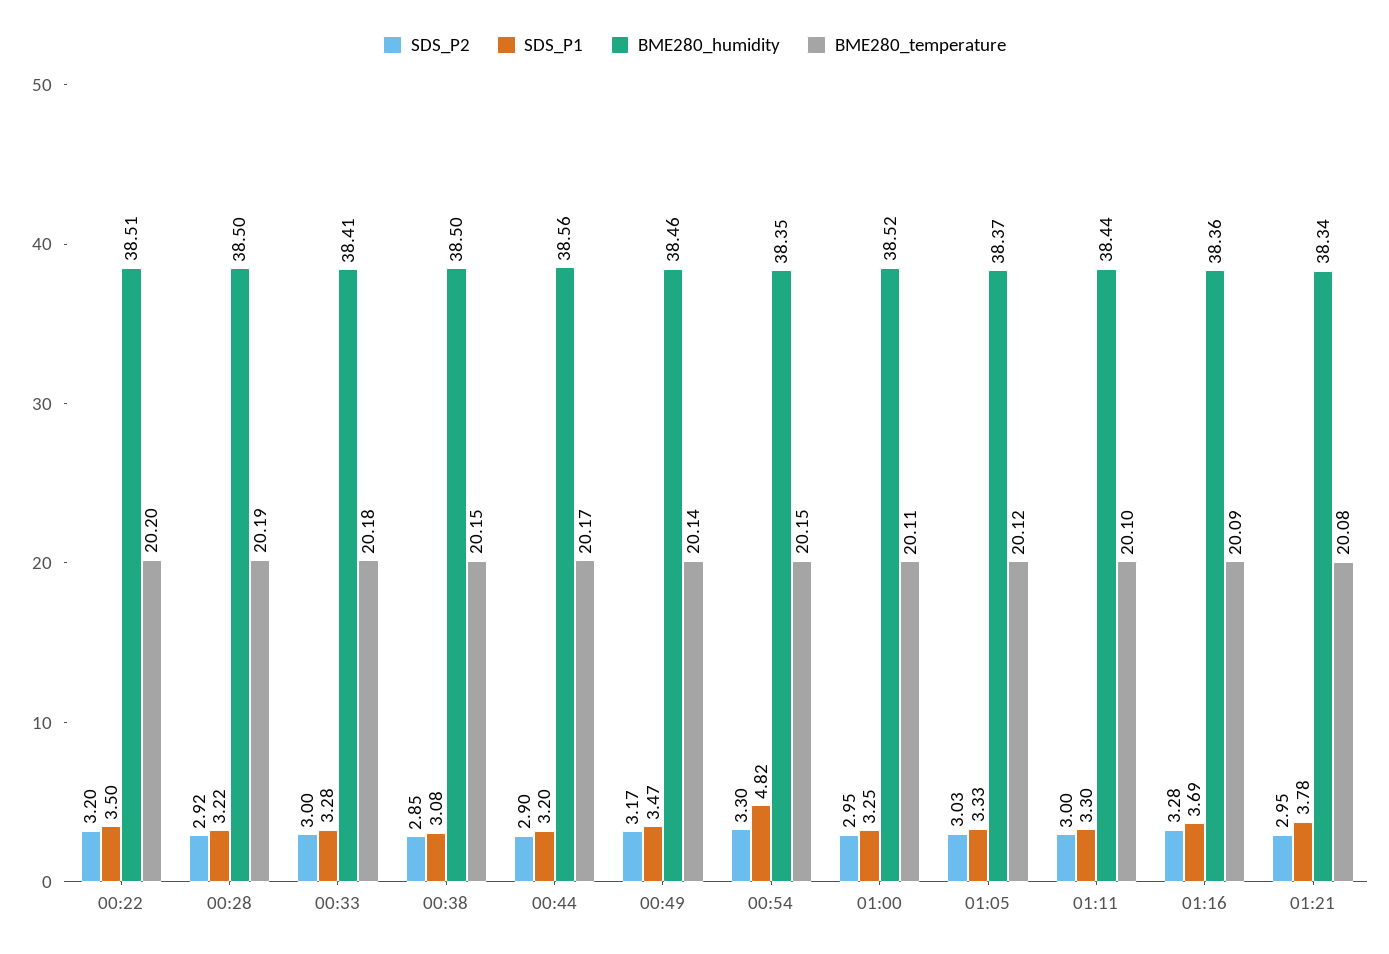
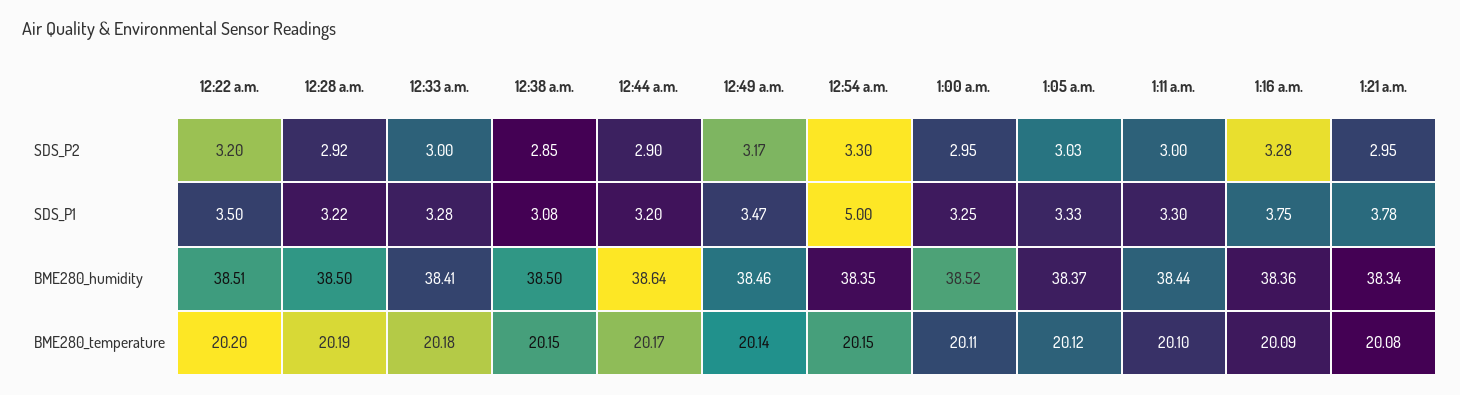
BME280_humidity, 00:44: 38.56 -> 38.64
SDS_P1, 00:54: 4.82 -> 5
SDS_P1, 01:16: 3.69 -> 3.75

